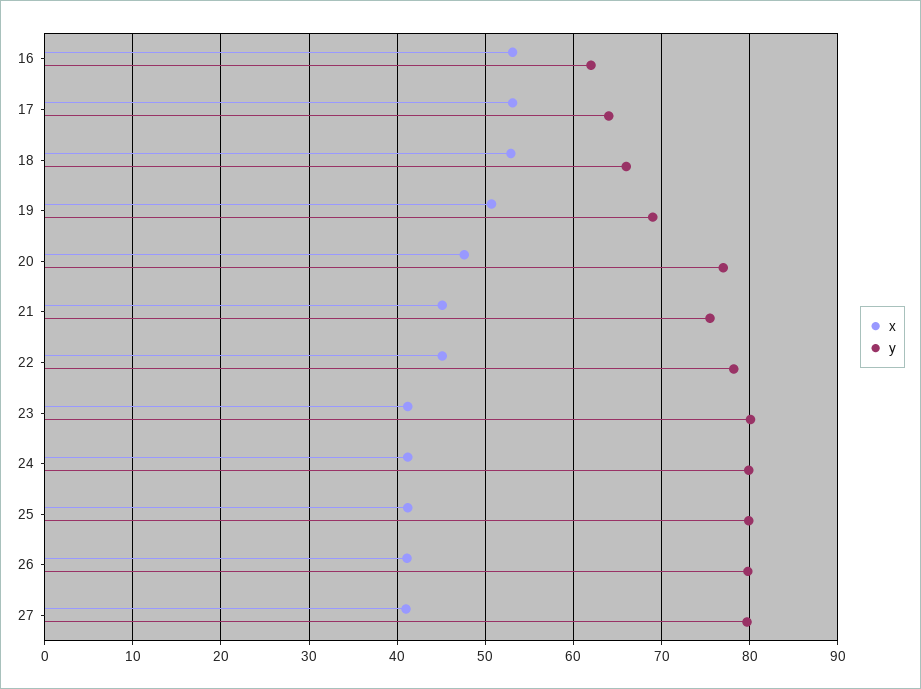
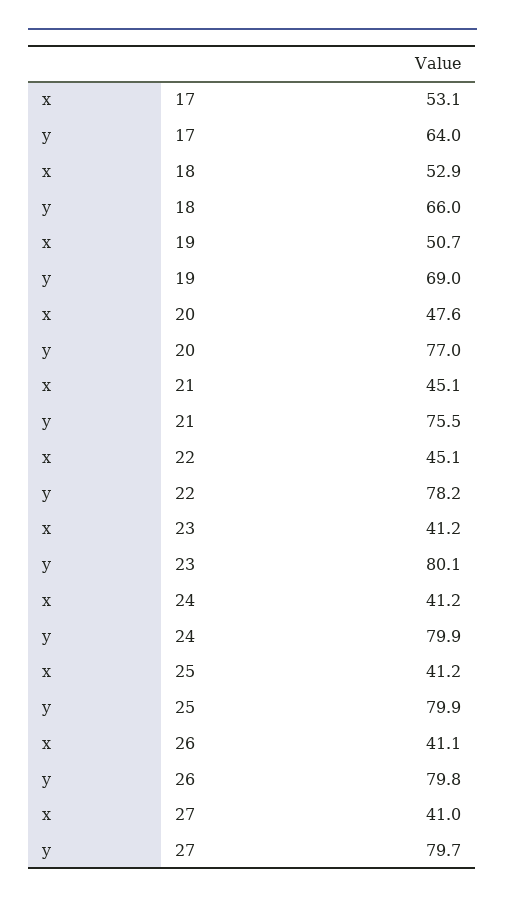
x, 16: 53 -> none
y, 16: 62 -> none

